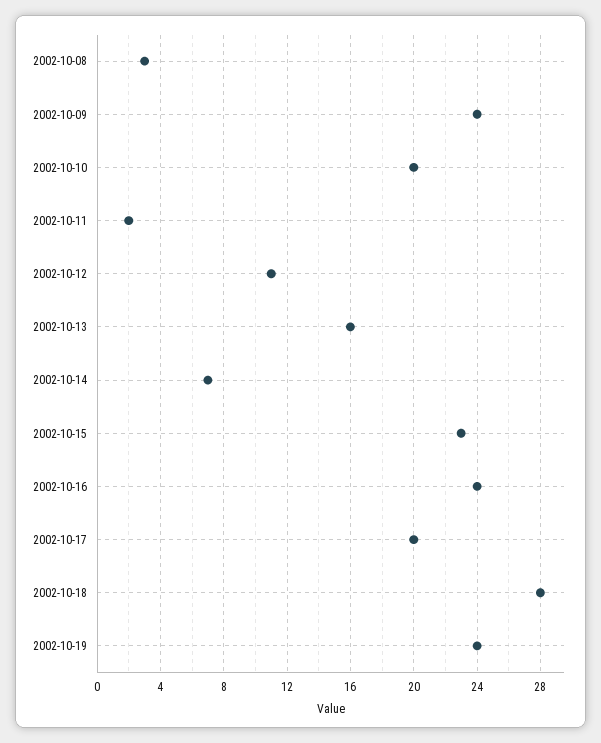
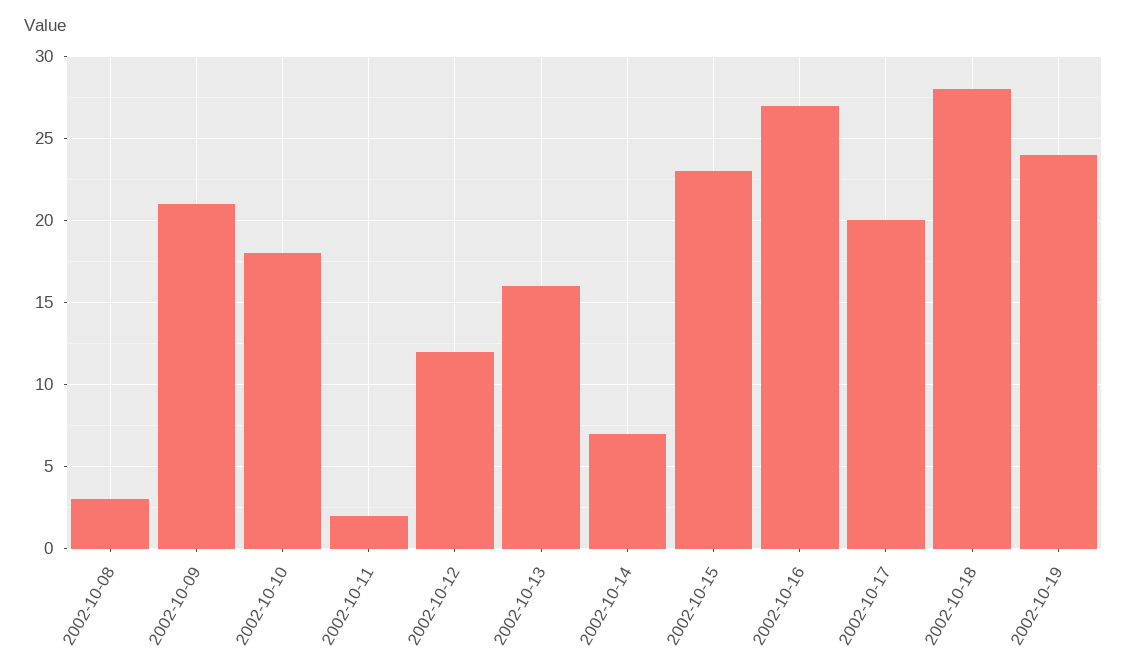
2002-10-09: 24 -> 21
2002-10-10: 20 -> 18
2002-10-12: 11 -> 12
2002-10-16: 24 -> 27

